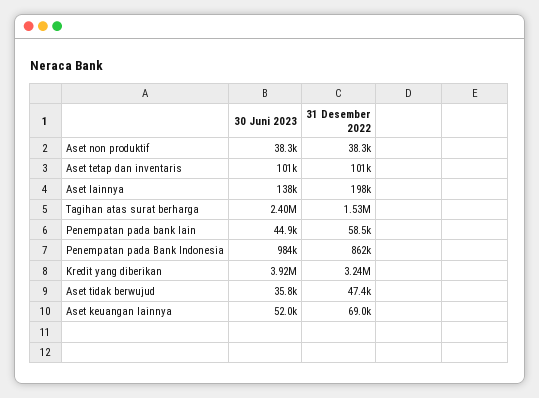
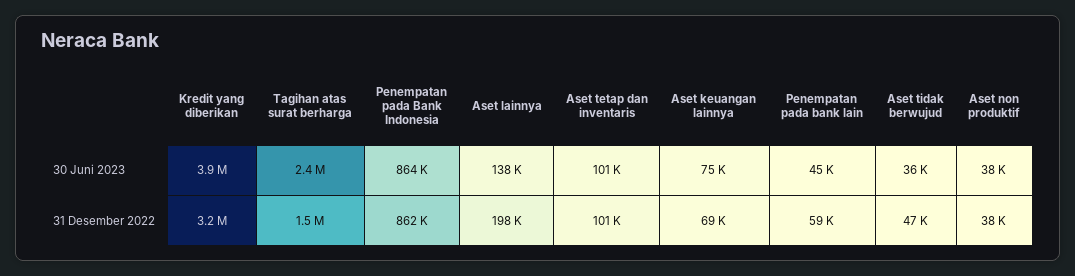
30 Juni 2023, Penempatan pada Bank Indonesia: 984000 -> 864000
30 Juni 2023, Aset keuangan lainnya: 52000 -> 75000

